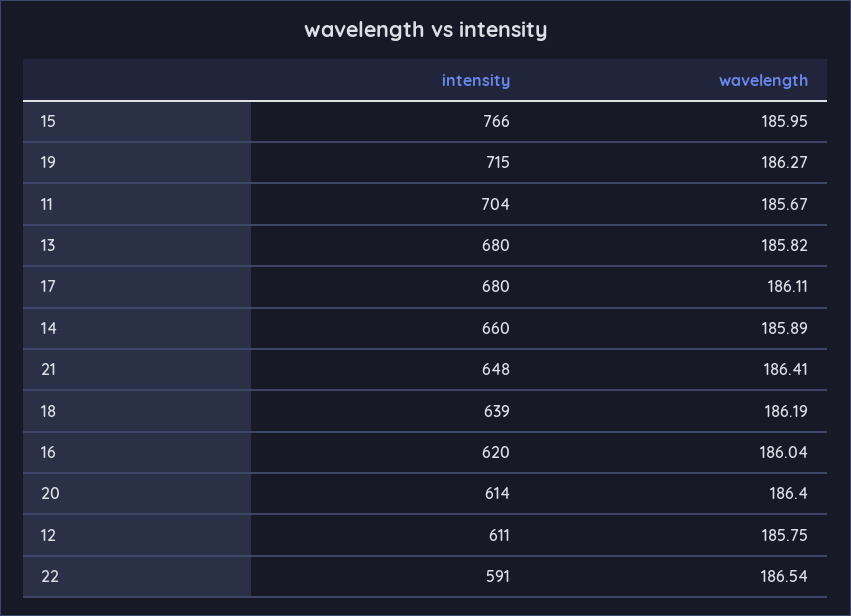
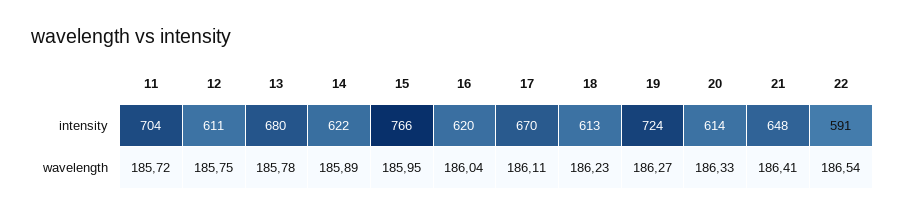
intensity, 19: 715 -> 724
wavelength, 11: 185.67 -> 185.72
wavelength, 13: 185.82 -> 185.78
intensity, 17: 680 -> 670
intensity, 14: 660 -> 622
intensity, 18: 639 -> 613
wavelength, 18: 186.19 -> 186.23
wavelength, 20: 186.4 -> 186.33

